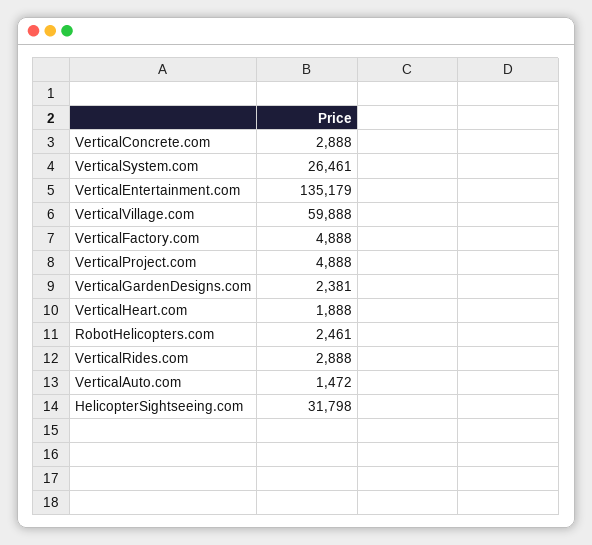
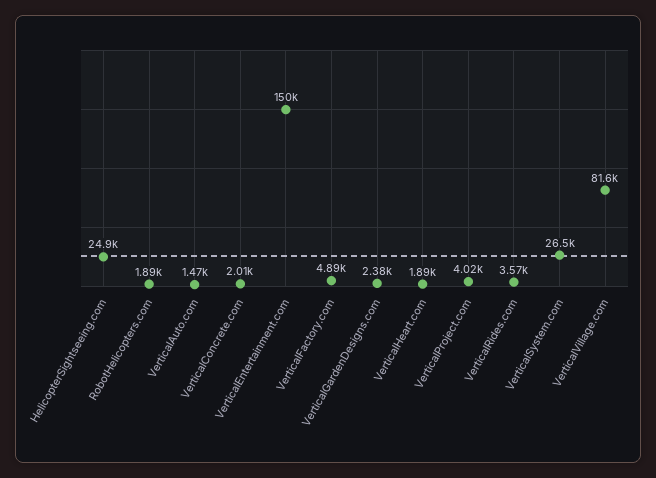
VerticalConcrete.com: 2888 -> 2010
VerticalEntertainment.com: 135179 -> 150000
VerticalVillage.com: 59888 -> 81600
VerticalProject.com: 4888 -> 4020
RobotHelicopters.com: 2461 -> 1890
VerticalRides.com: 2888 -> 3570
HelicopterSightseeing.com: 31798 -> 24900

